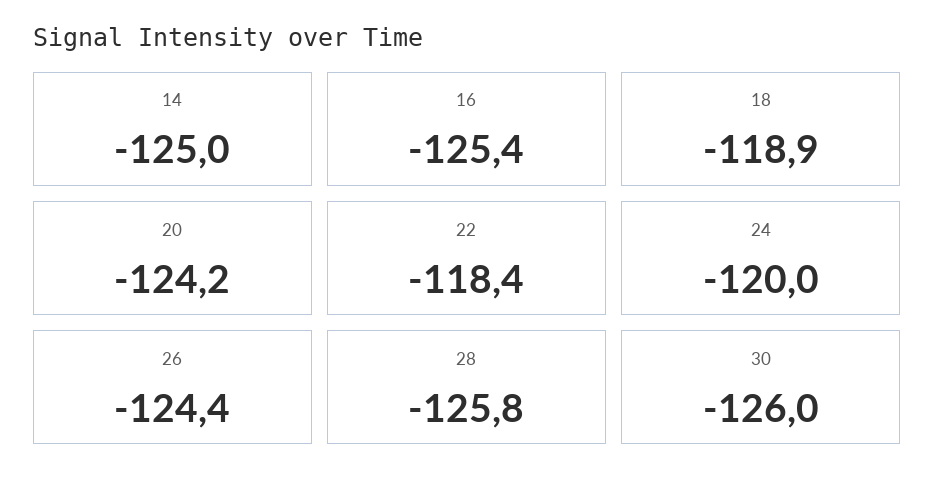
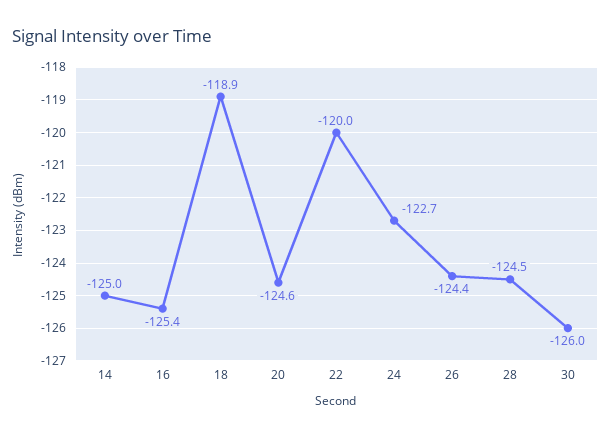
20: -124.2 -> -124.6
22: -118.4 -> -120
24: -120 -> -122.7
28: -125.8 -> -124.5

